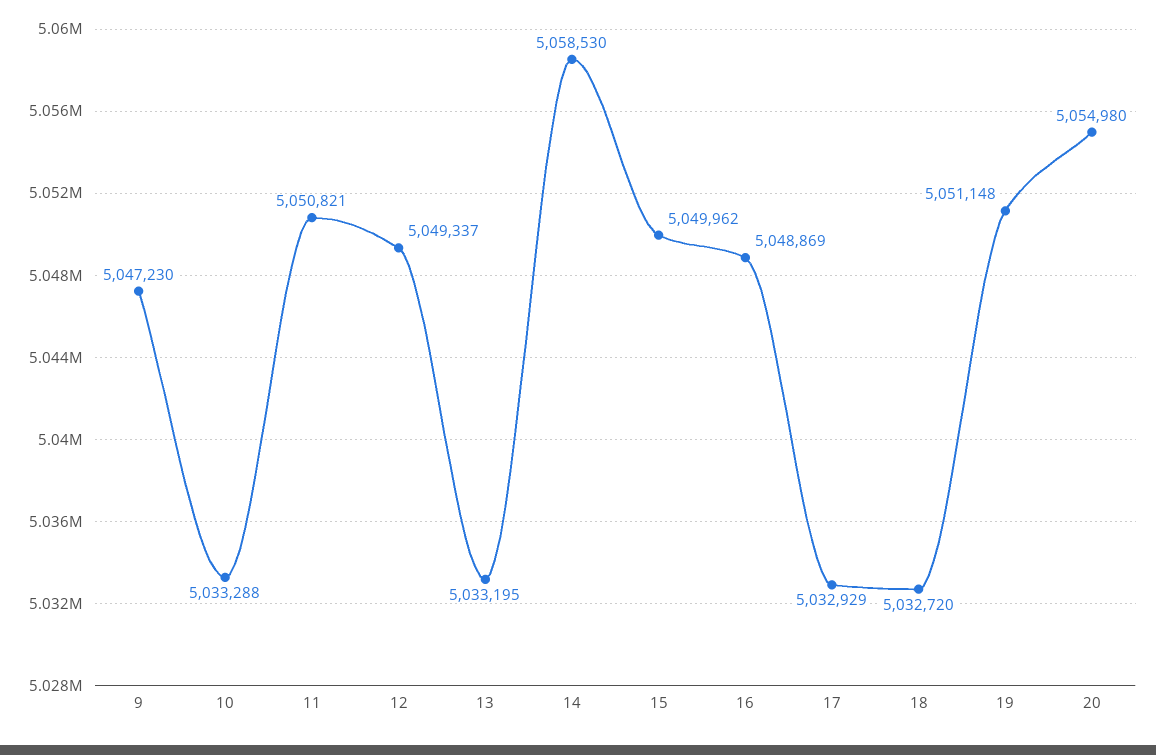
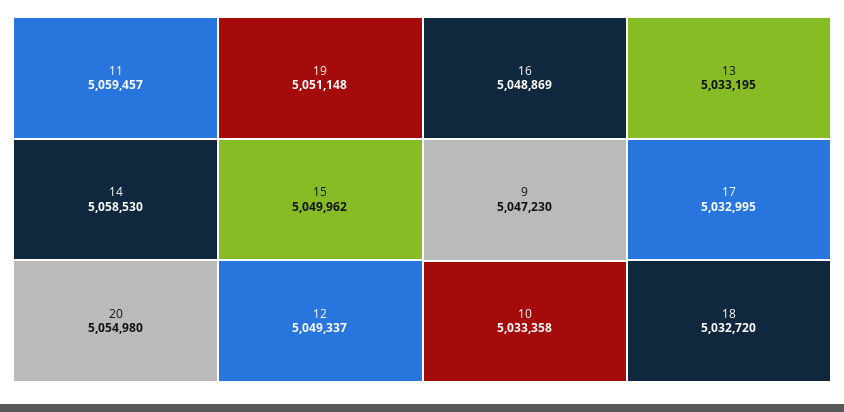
10: 5033288 -> 5033358
11: 5050821 -> 5059457
17: 5032929 -> 5032995

